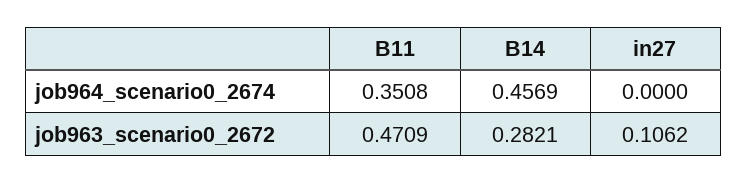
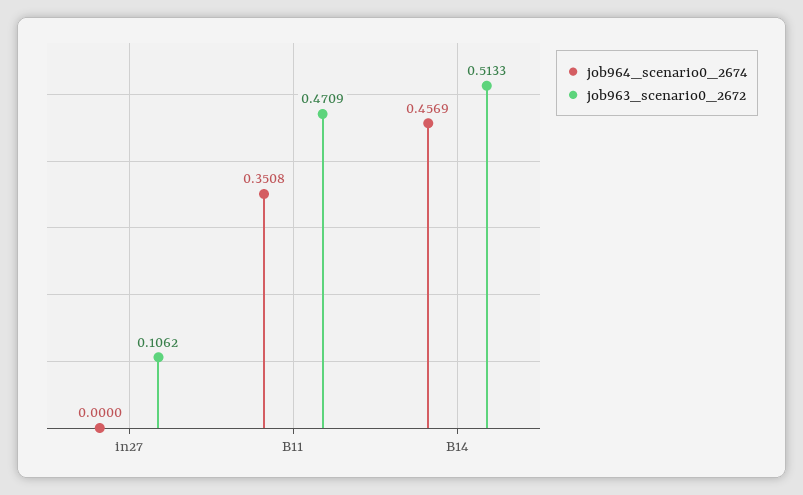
job963_scenario0_2672, B14: 0.2821 -> 0.5133

